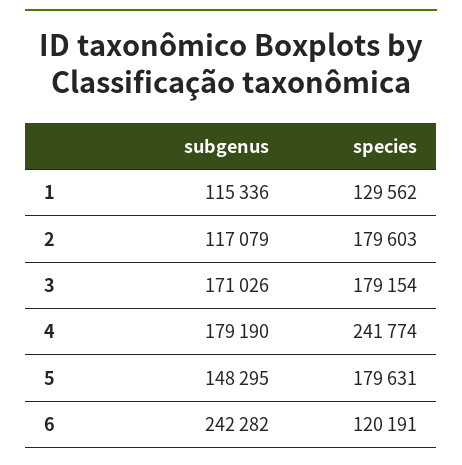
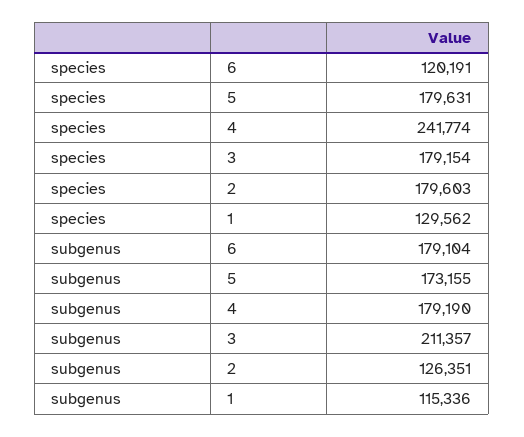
subgenus, 2: 117079 -> 126351
subgenus, 3: 171026 -> 211357
subgenus, 5: 148295 -> 173155
subgenus, 6: 242282 -> 179104

